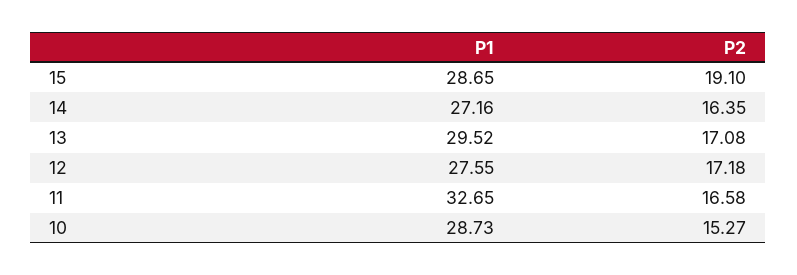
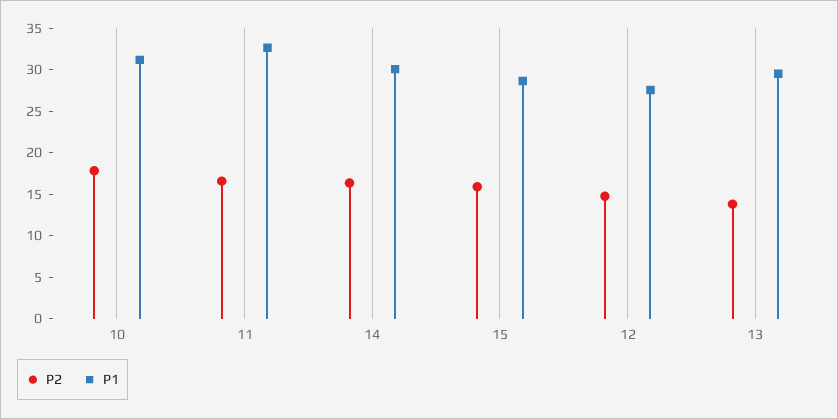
P2, 15: 19.1 -> 16
P1, 14: 27.16 -> 30
P2, 13: 17.08 -> 14
P2, 12: 17.18 -> 15
P1, 10: 28.73 -> 31
P2, 10: 15.27 -> 18

